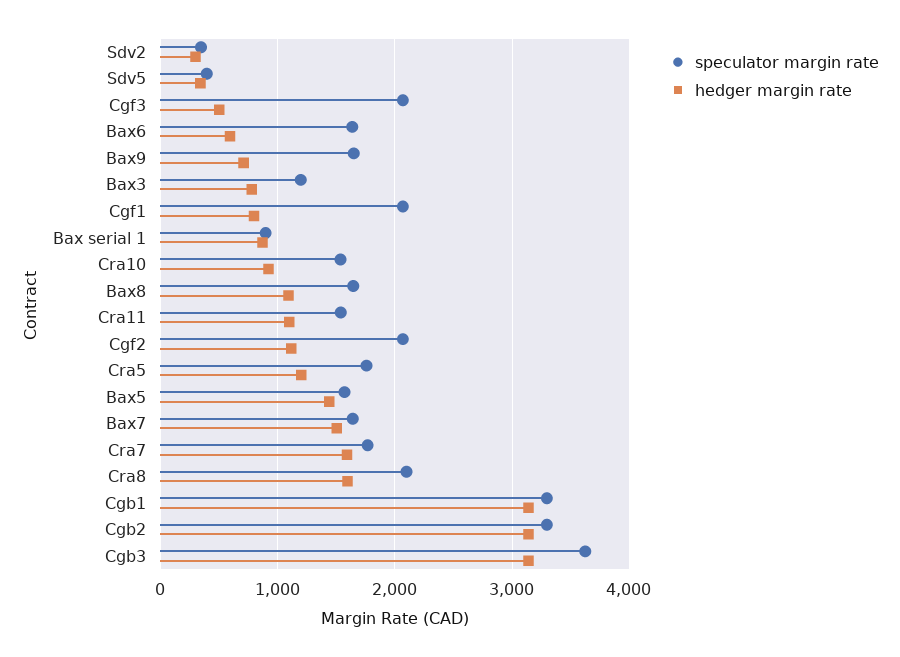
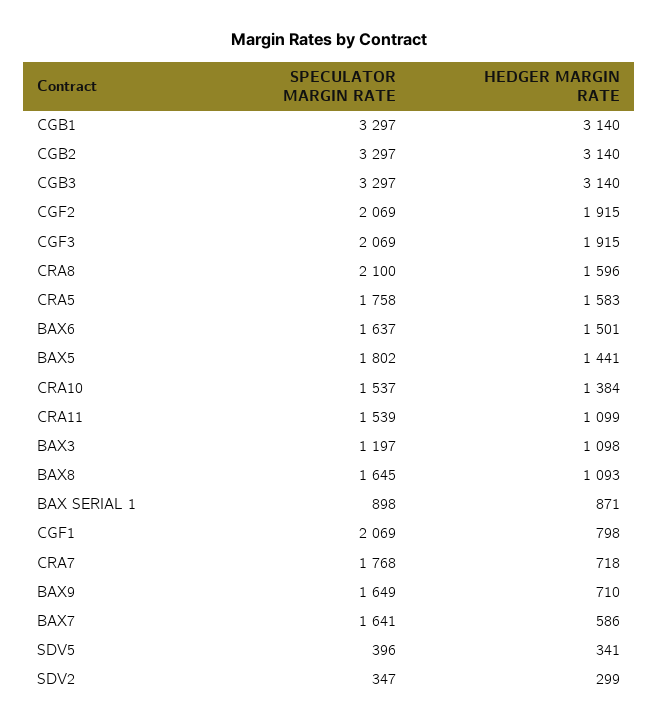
hedger margin rate, Cgf3: 500 -> 1915
hedger margin rate, Bax6: 600 -> 1501
hedger margin rate, Bax3: 800 -> 1098
hedger margin rate, Cra10: 900 -> 1384
hedger margin rate, Cgf2: 1100 -> 1915
hedger margin rate, Cra5: 1200 -> 1583
speculator margin rate, Bax5: 1600 -> 1802
hedger margin rate, Bax7: 1500 -> 586
hedger margin rate, Cra7: 1600 -> 718
speculator margin rate, Cgb3: 3600 -> 3297

